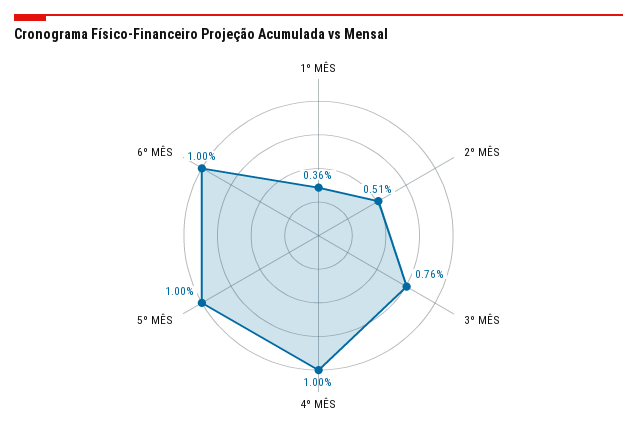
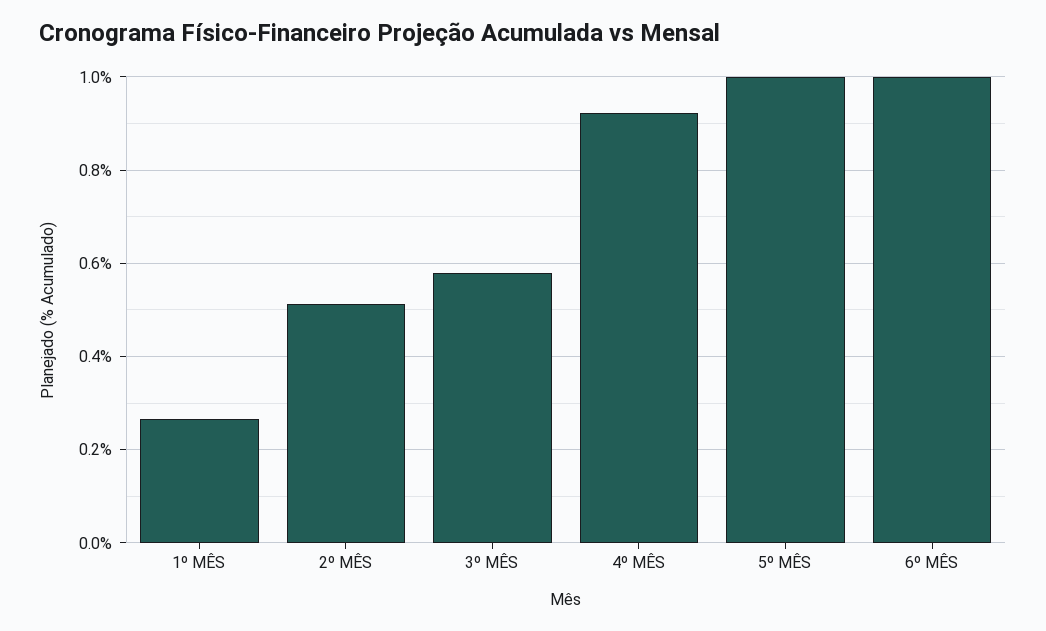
1º MÊS: 0.36 -> 0.26
3º MÊS: 0.76 -> 0.58
4º MÊS: 1 -> 0.92

